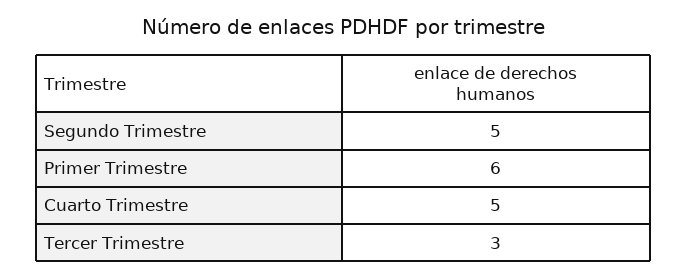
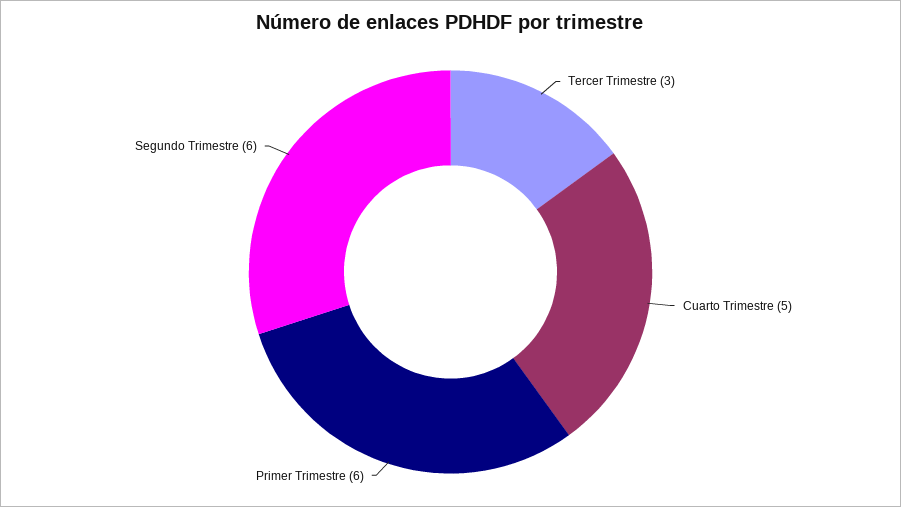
Segundo Trimestre: 5 -> 6

